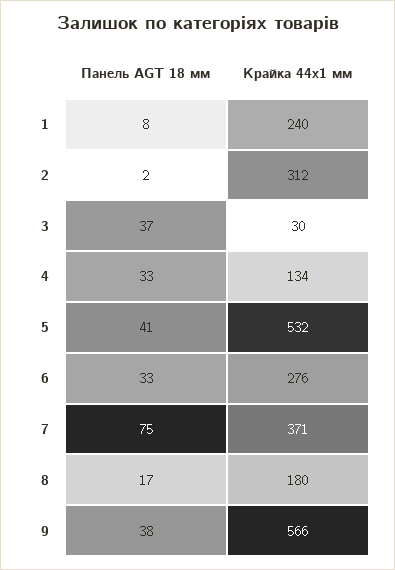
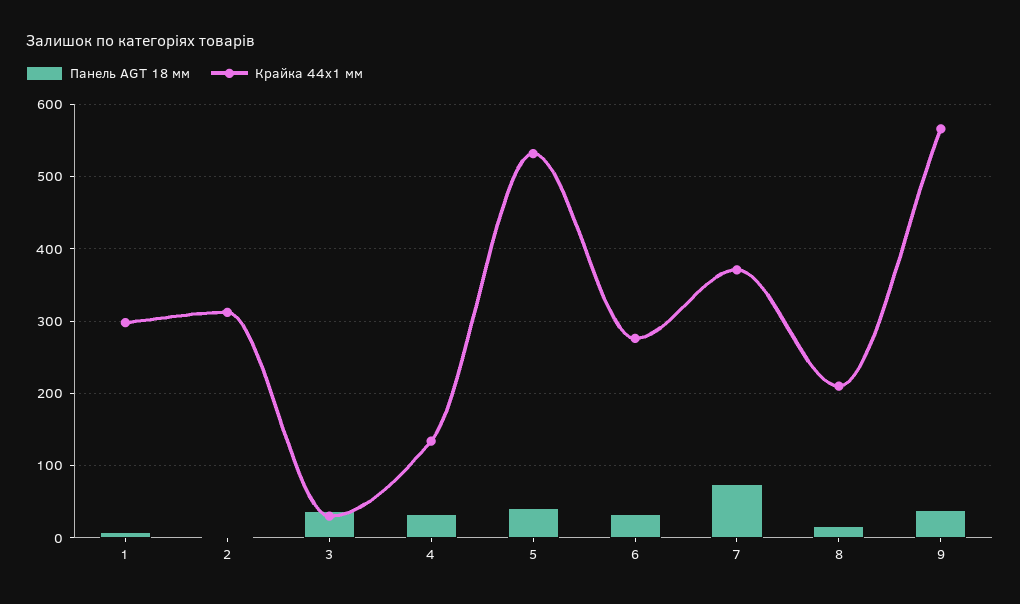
Крайка 44x1 мм, 1: 240 -> 300
Крайка 44x1 мм, 8: 180 -> 210

